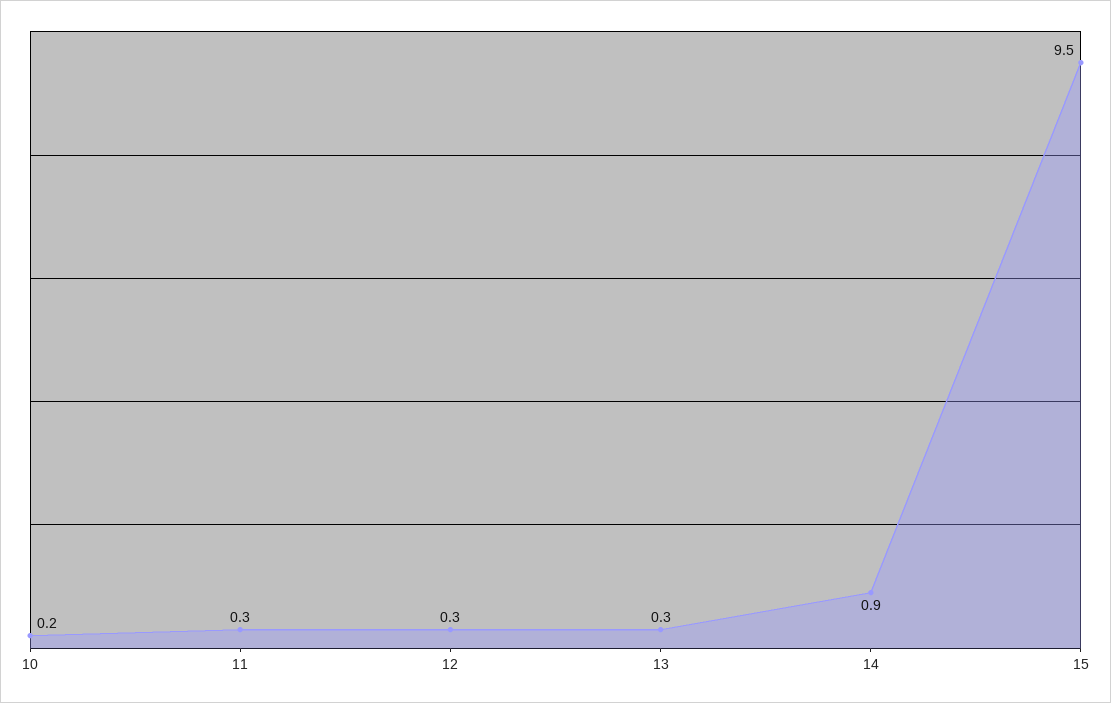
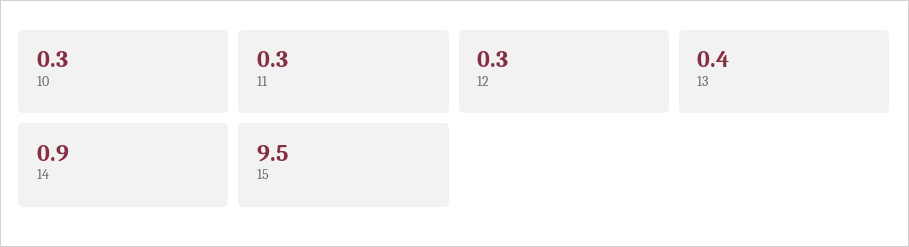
10: 0.2 -> 0.3
13: 0.3 -> 0.4

